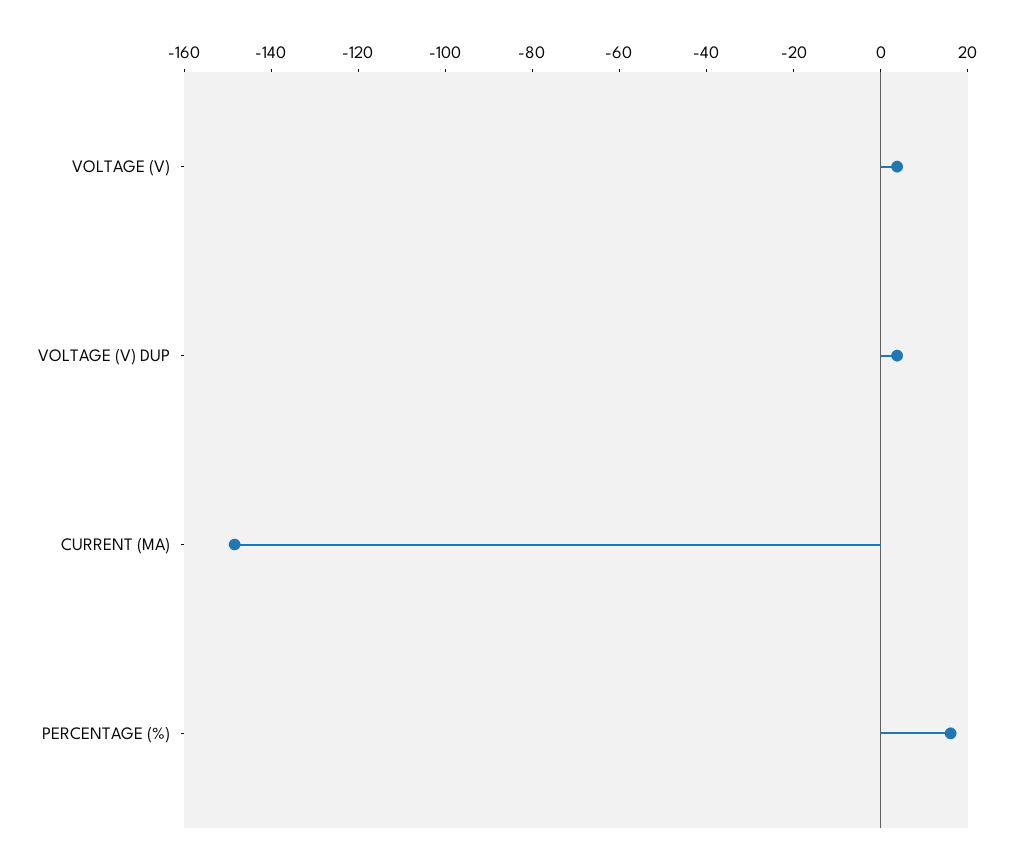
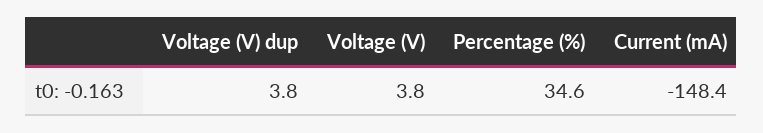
PERCENTAGE (%): 15 -> 34.6

